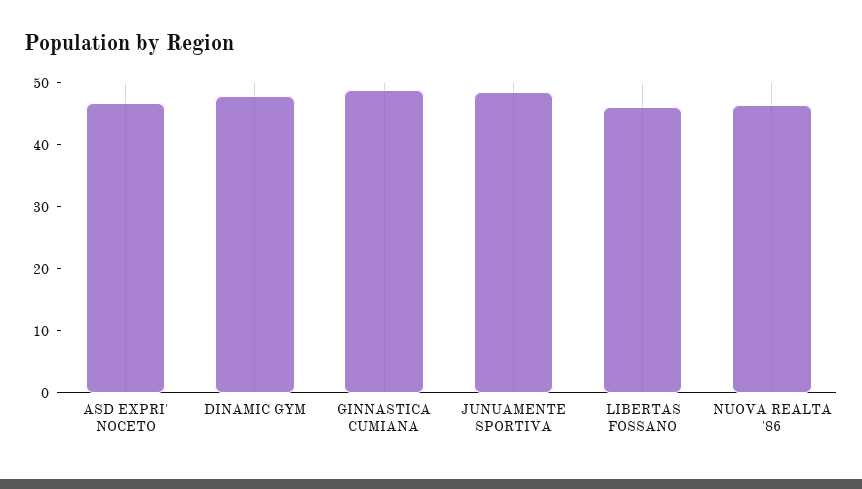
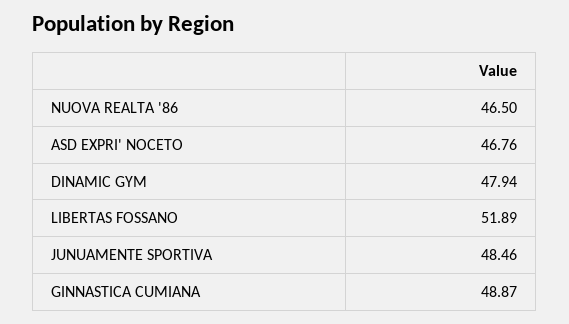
LIBERTAS FOSSANO: 46 -> 51.89

